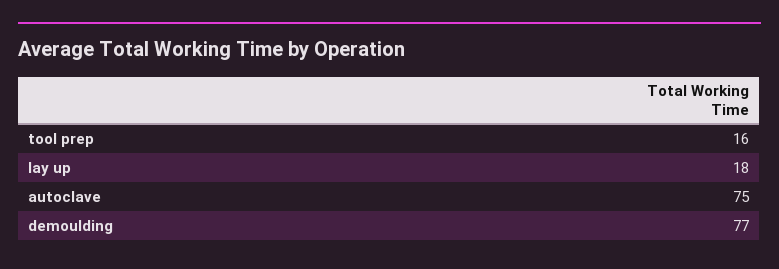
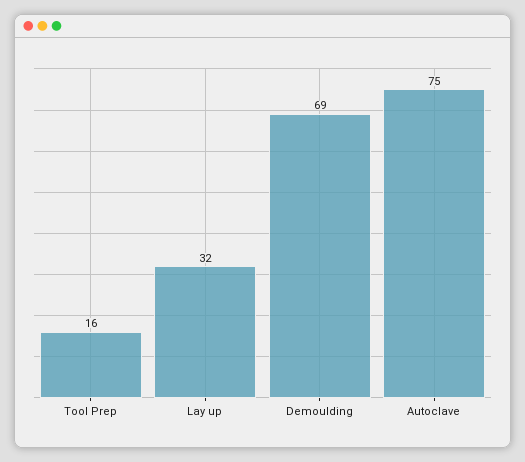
lay up: 18 -> 32
demoulding: 77 -> 69

